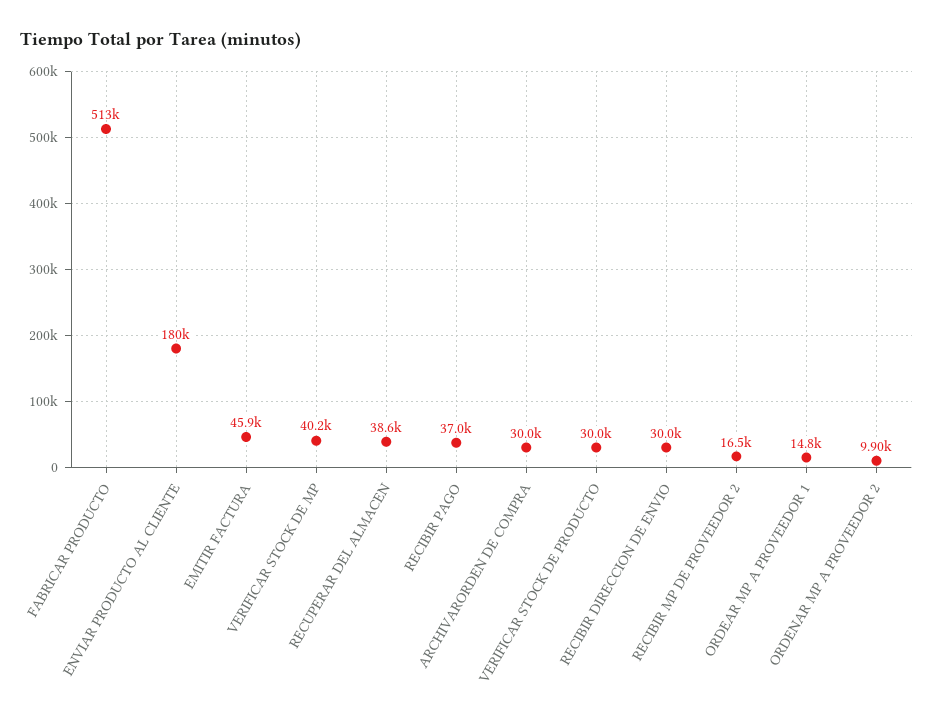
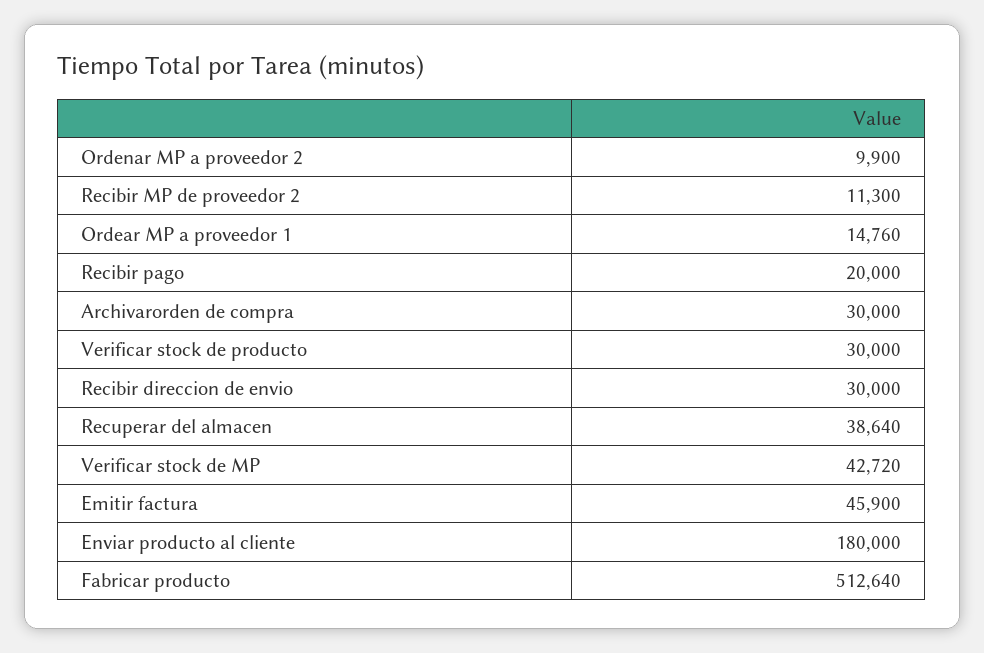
VERIFICAR STOCK DE MP: 40200 -> 42720
RECIBIR PAGO: 37000 -> 20000
RECIBIR MP DE PROVEEDOR 2: 16500 -> 11300

